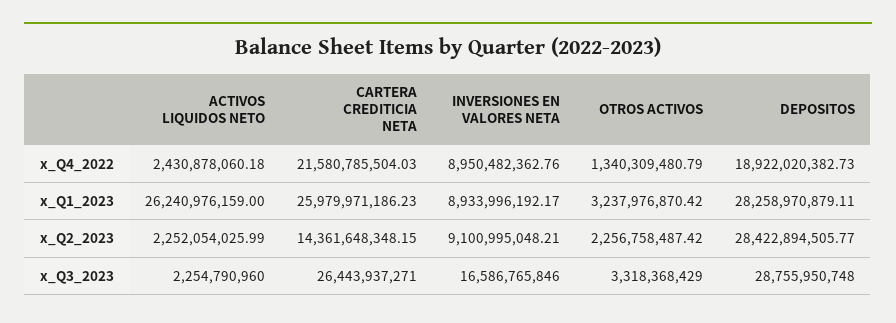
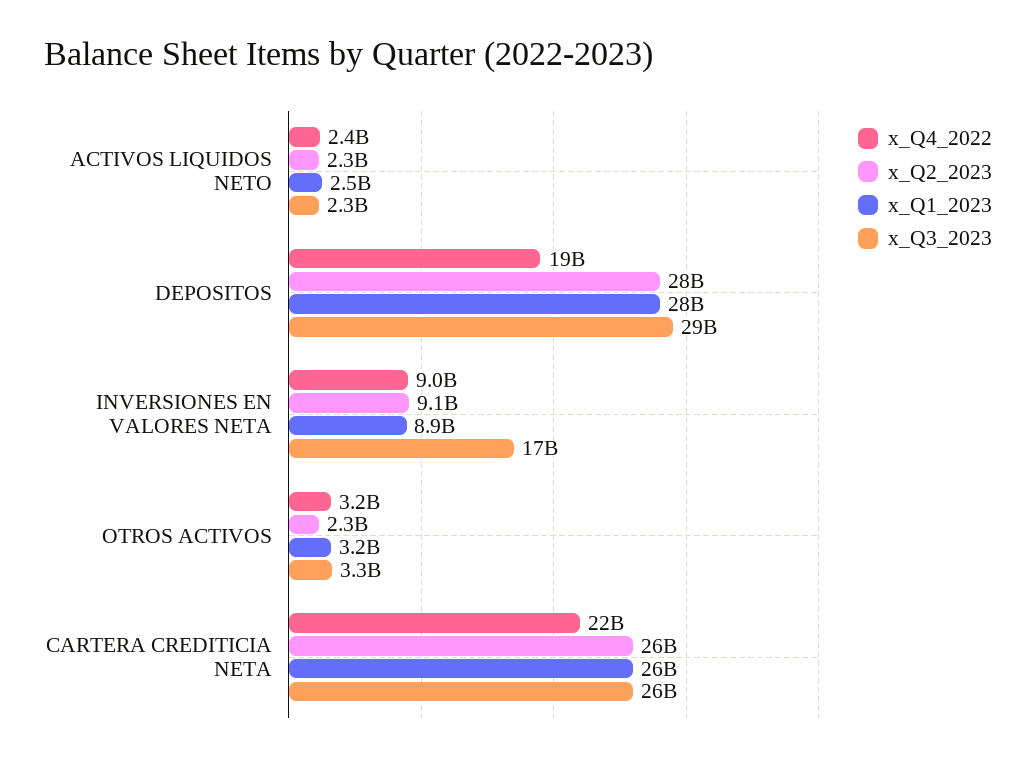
x_Q4_2022, OTROS ACTIVOS: 1340309480.79 -> 3200000000
x_Q1_2023, ACTIVOS LIQUIDOS NETO: 26240976159 -> 2500000000
x_Q2_2023, CARTERA CREDITICIA NETA: 14361648348.15 -> 26000000000

